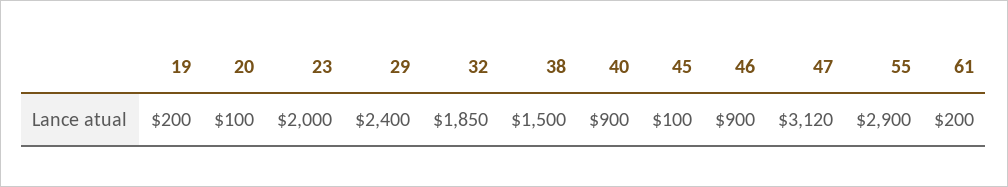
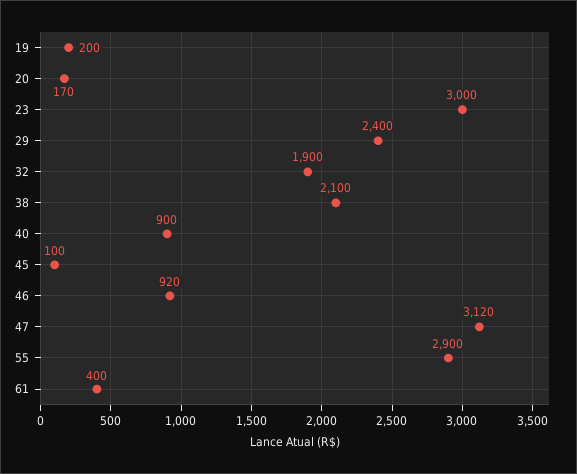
20: 100 -> 170
23: 2000 -> 3000
32: 1850 -> 1900
38: 1500 -> 2100
46: 900 -> 920
61: 200 -> 400

